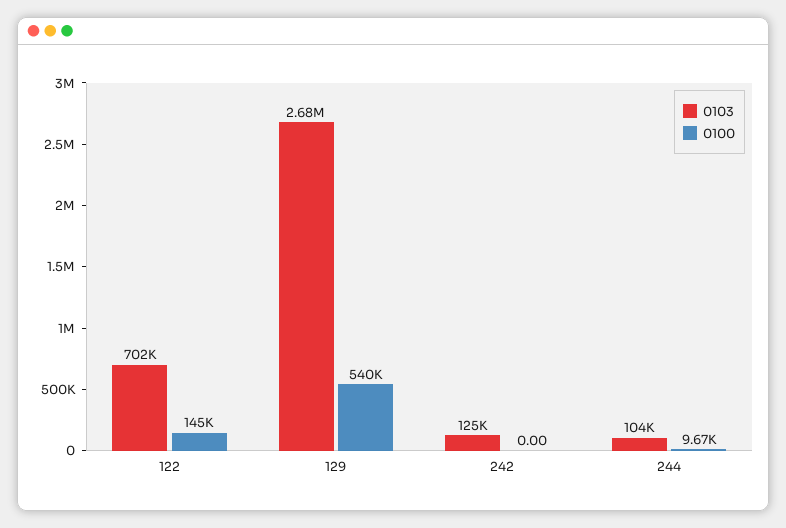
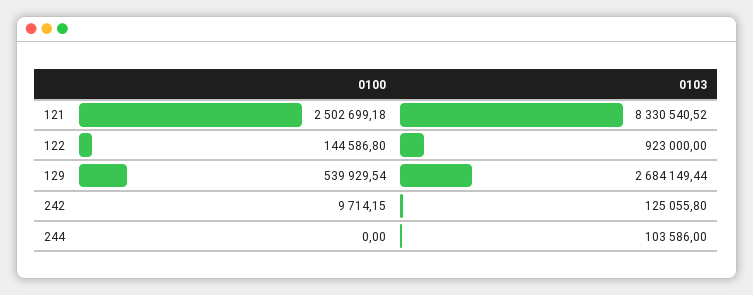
0103, 122: 702000 -> 923000
0100, 242: 0 -> 9714.15
0100, 244: 9670 -> 0
0100, 121: none -> 2502699.18
0103, 121: none -> 8330540.52

